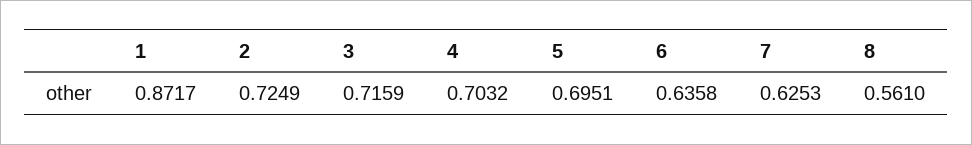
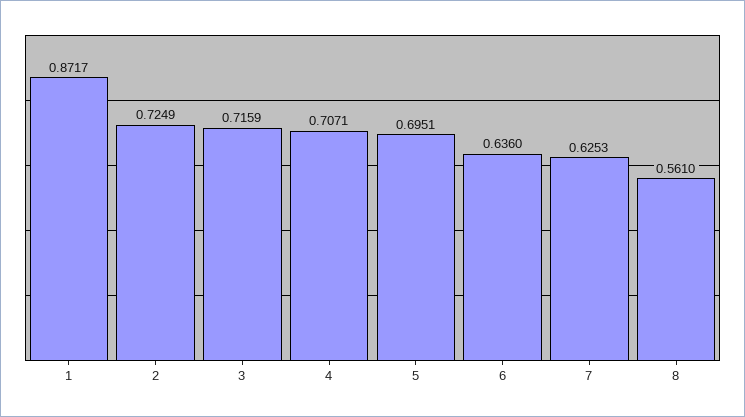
4: 0.7032 -> 0.7071
6: 0.6358 -> 0.636

